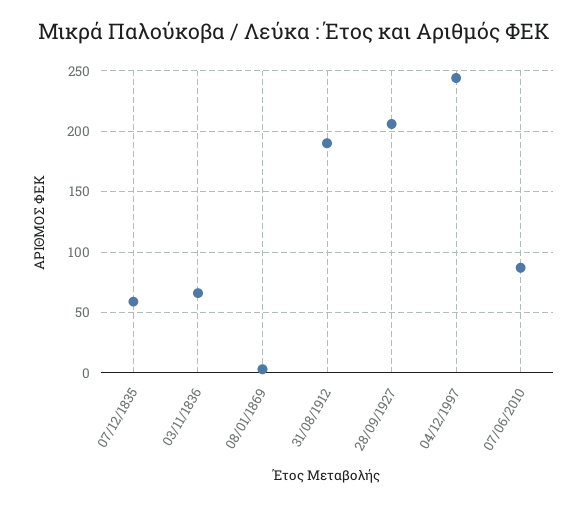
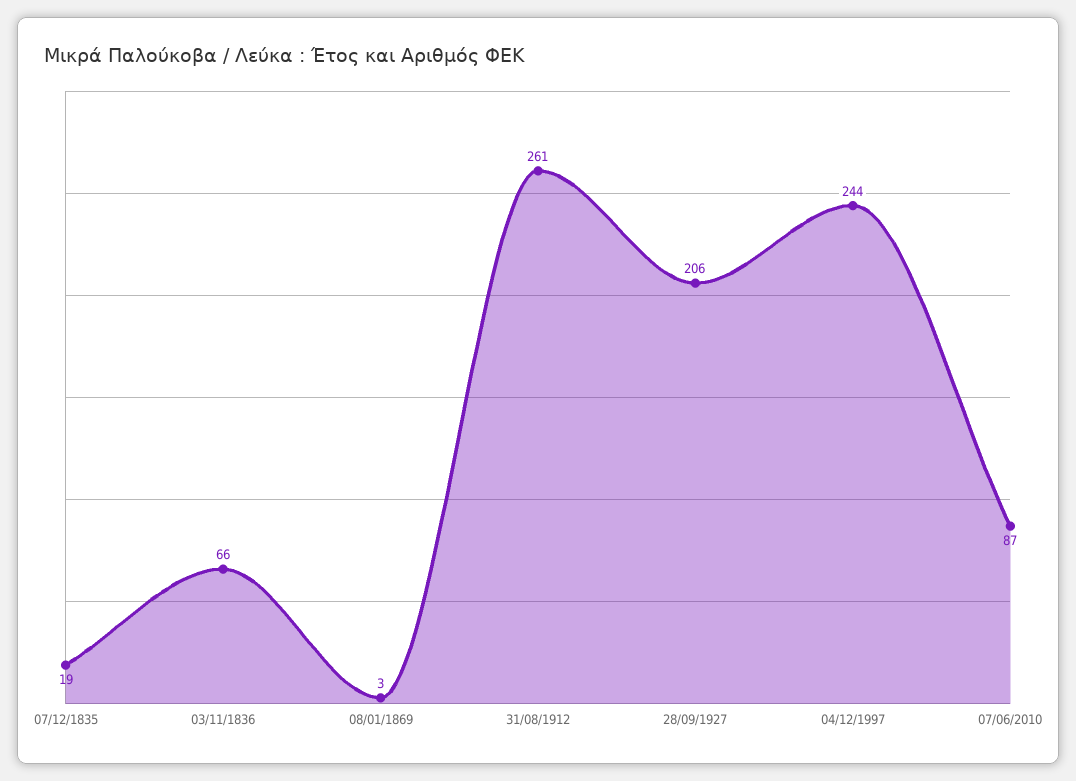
07/12/1835: 60 -> 19
31/08/1912: 190 -> 261

